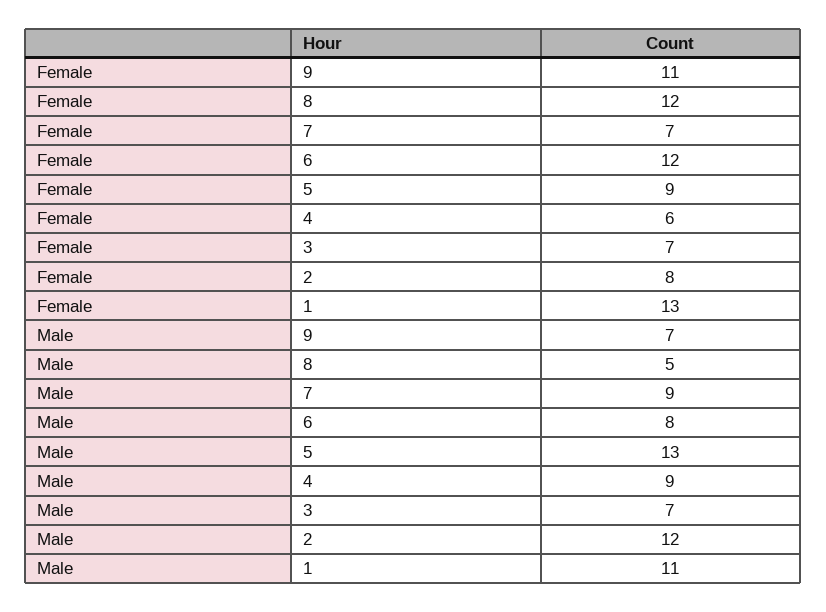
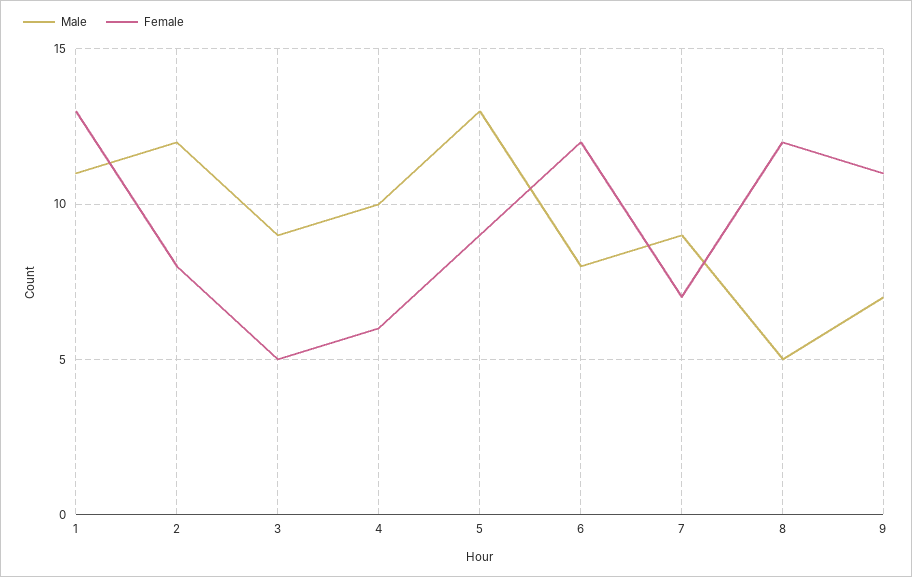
Female, 3: 7 -> 5
Male, 4: 9 -> 10
Male, 3: 7 -> 9

